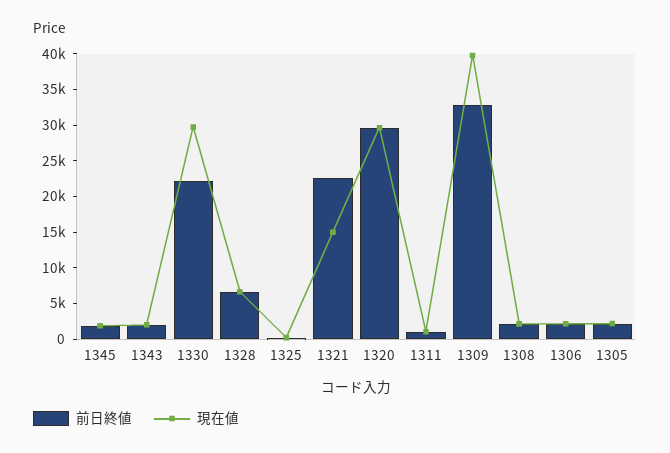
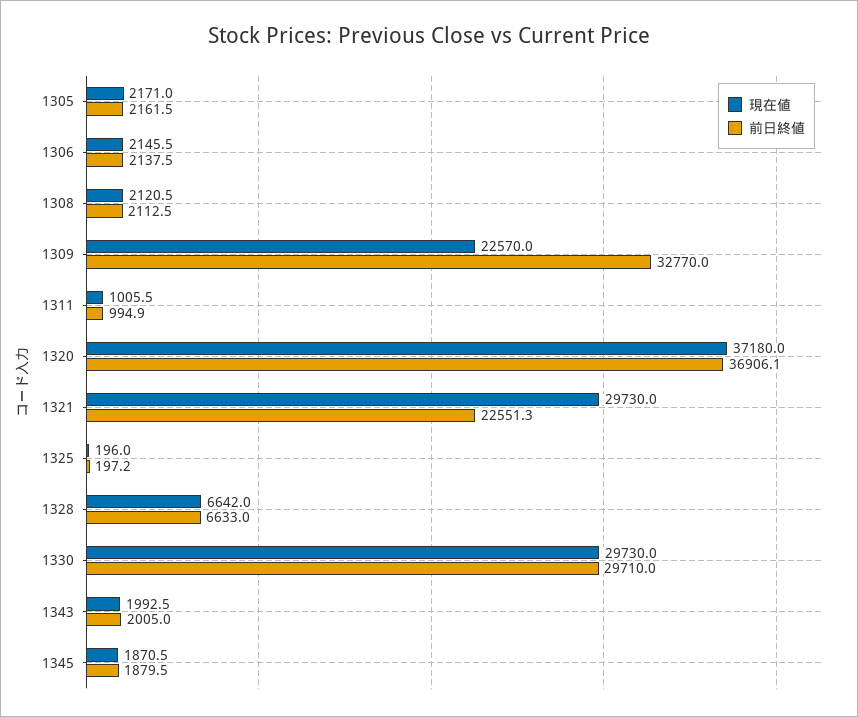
前日終値, 1330: 22500 -> 29710
現在値, 1321: 15000 -> 29730
前日終値, 1320: 30000 -> 36906.1
現在値, 1320: 30000 -> 37180
現在値, 1309: 40000 -> 22570

